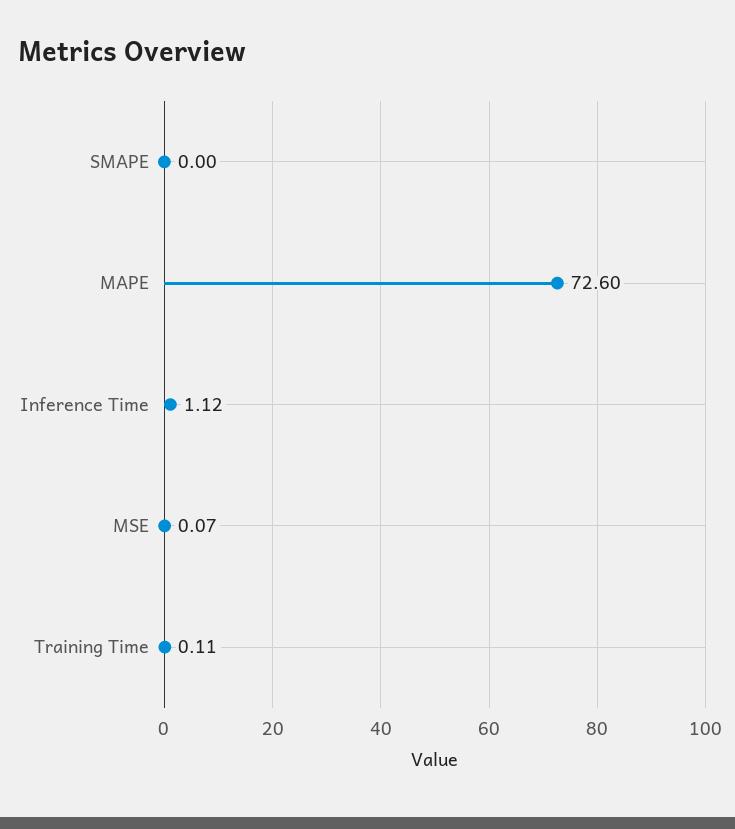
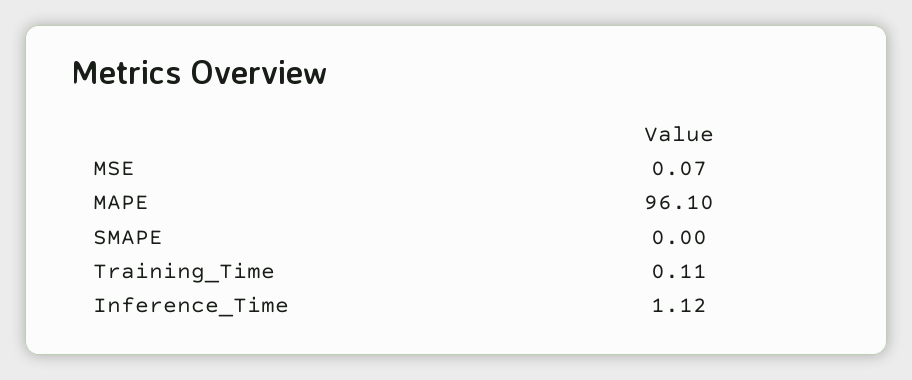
MAPE: 72.6 -> 96.1

